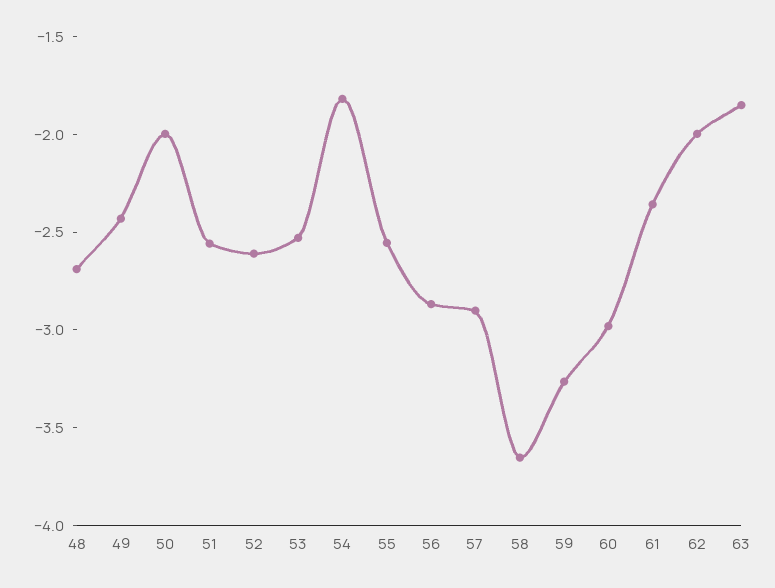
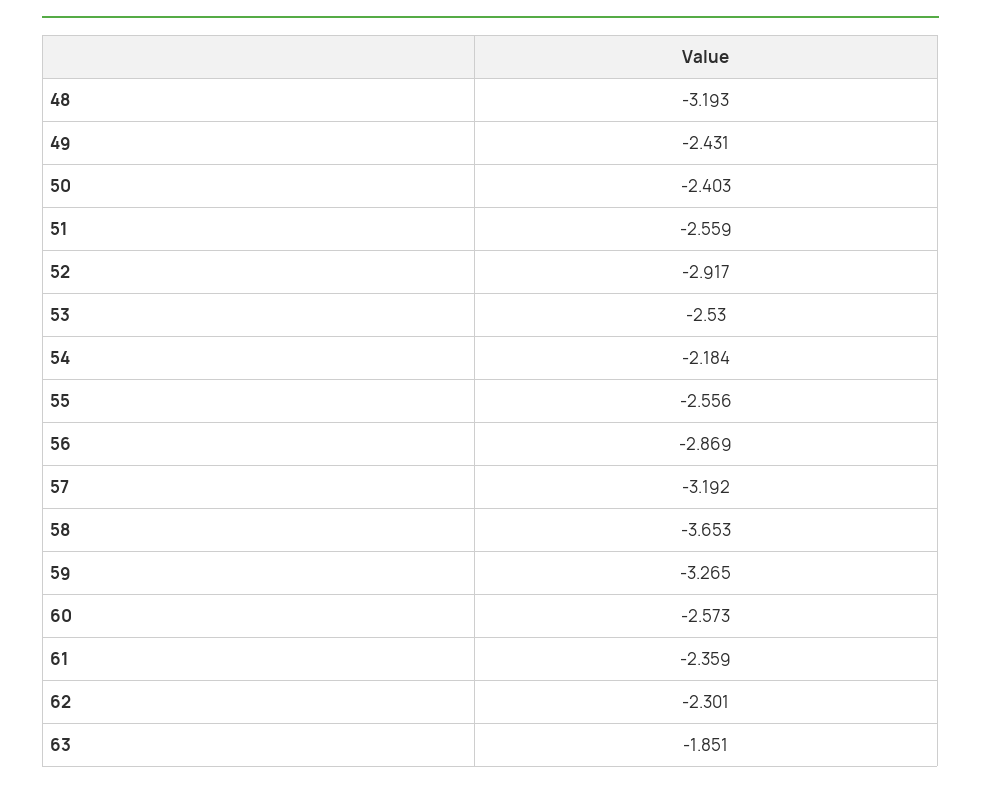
48: -2.7 -> -3.193
50: -2 -> -2.403
52: -2.6 -> -2.917
54: -1.8 -> -2.184
57: -2.9 -> -3.192
60: -3 -> -2.573
62: -2 -> -2.301

